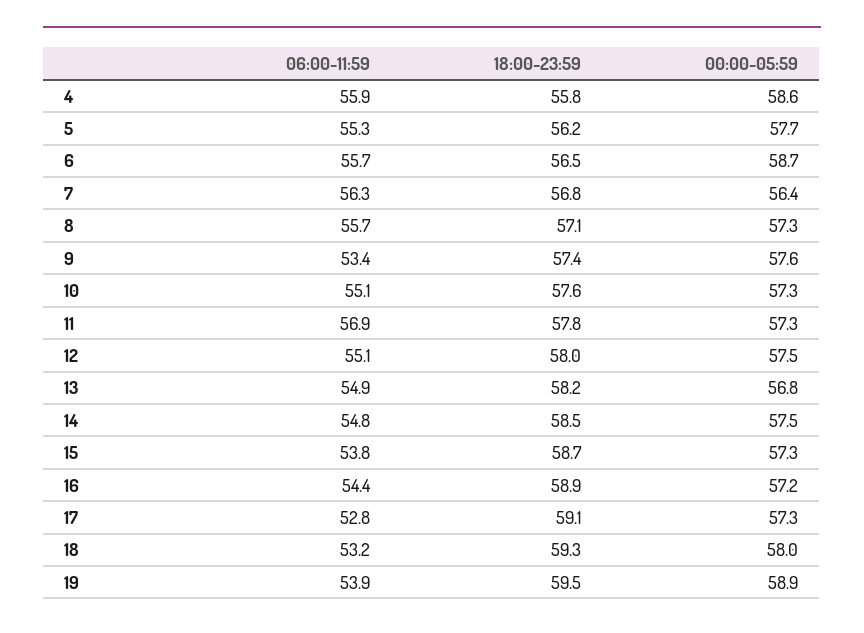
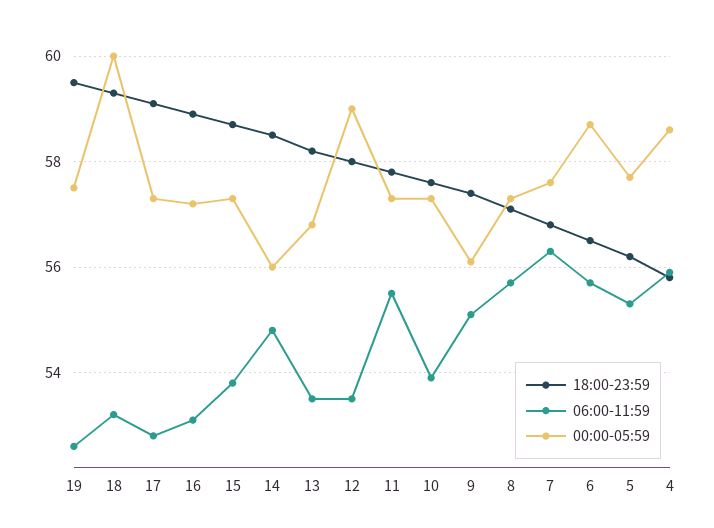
00:00-05:59, 7: 56.4 -> 57.5
06:00-11:59, 9: 53.4 -> 55
00:00-05:59, 9: 57.6 -> 56
06:00-11:59, 10: 55.1 -> 54
06:00-11:59, 11: 56.9 -> 55.5
06:00-11:59, 12: 55.1 -> 53.5
00:00-05:59, 12: 57.5 -> 59
06:00-11:59, 13: 54.9 -> 53.5
00:00-05:59, 14: 57.5 -> 56
06:00-11:59, 16: 54.4 -> 53
00:00-05:59, 18: 58 -> 60
06:00-11:59, 19: 53.9 -> 52.5
00:00-05:59, 19: 58.9 -> 57.5

